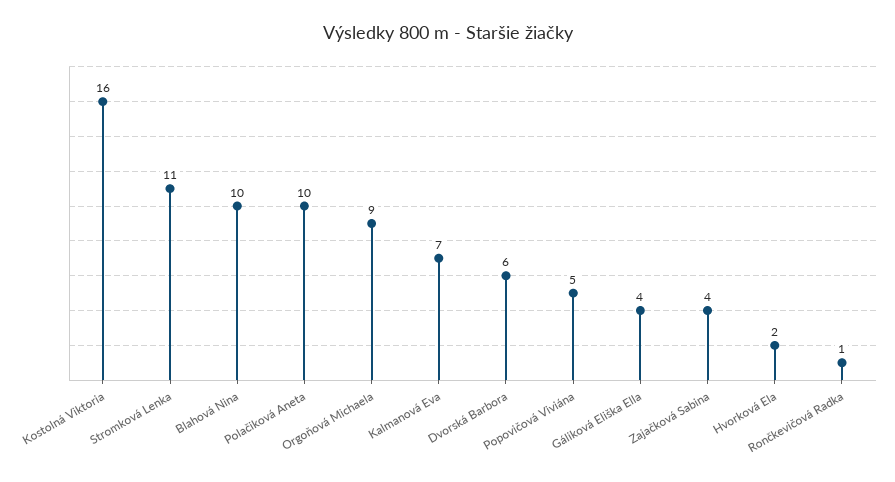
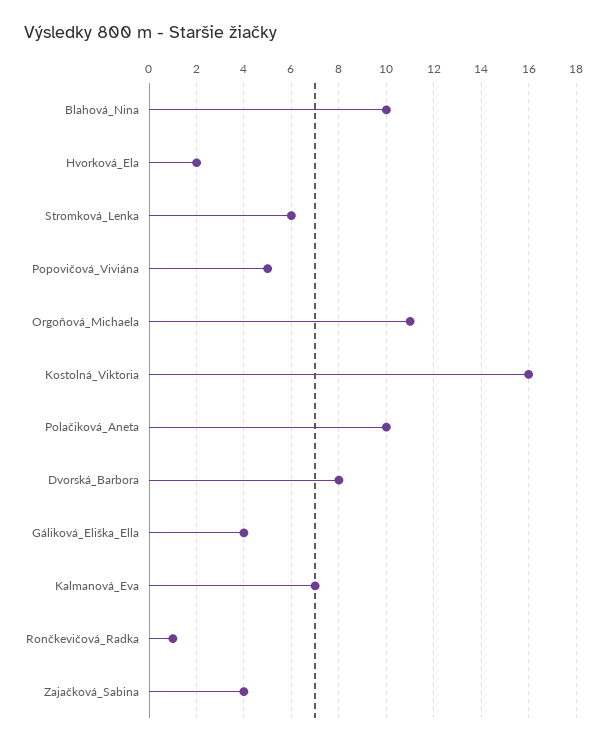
Stromková Lenka: 11 -> 6
Orgoňová Michaela: 9 -> 11
Dvorská Barbora: 6 -> 8

